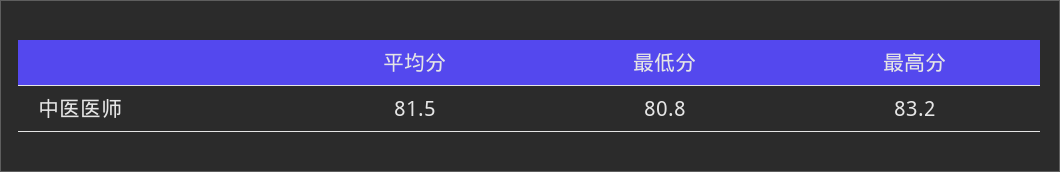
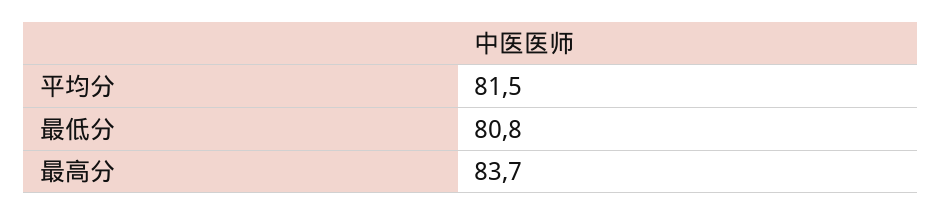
最高分: 83.2 -> 83.7

